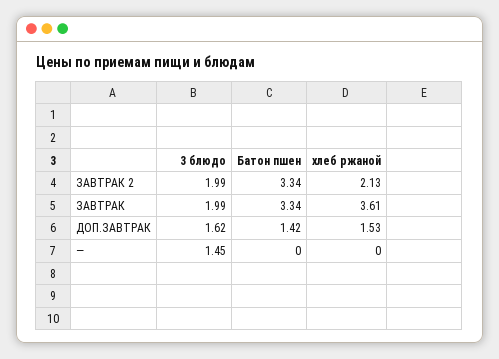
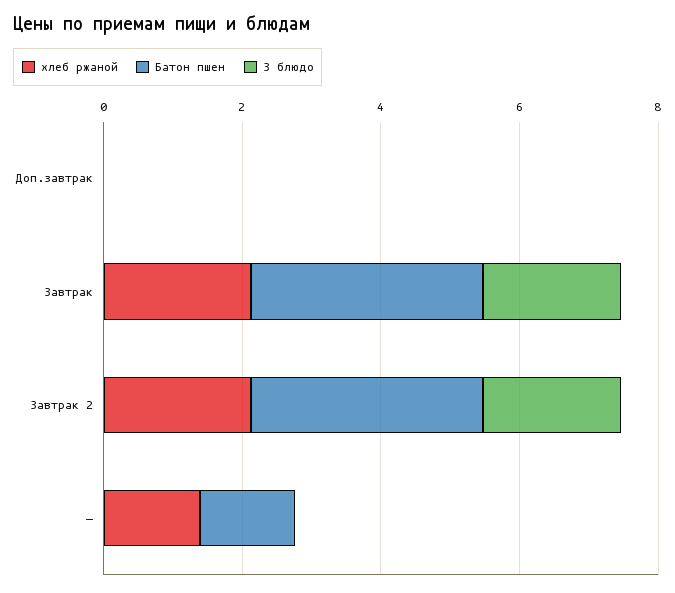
хлеб ржаной, ЗАВТРАК: 3.61 -> 2
3 блюдо, ДОП.ЗАВТРАК: 1.62 -> 0
Батон пшен, ДОП.ЗАВТРАК: 1.42 -> 0
хлеб ржаной, ДОП.ЗАВТРАК: 1.53 -> 0
3 блюдо, —: 1.45 -> 0
Батон пшен, —: 0 -> 1.5
хлеб ржаной, —: 0 -> 1.5

